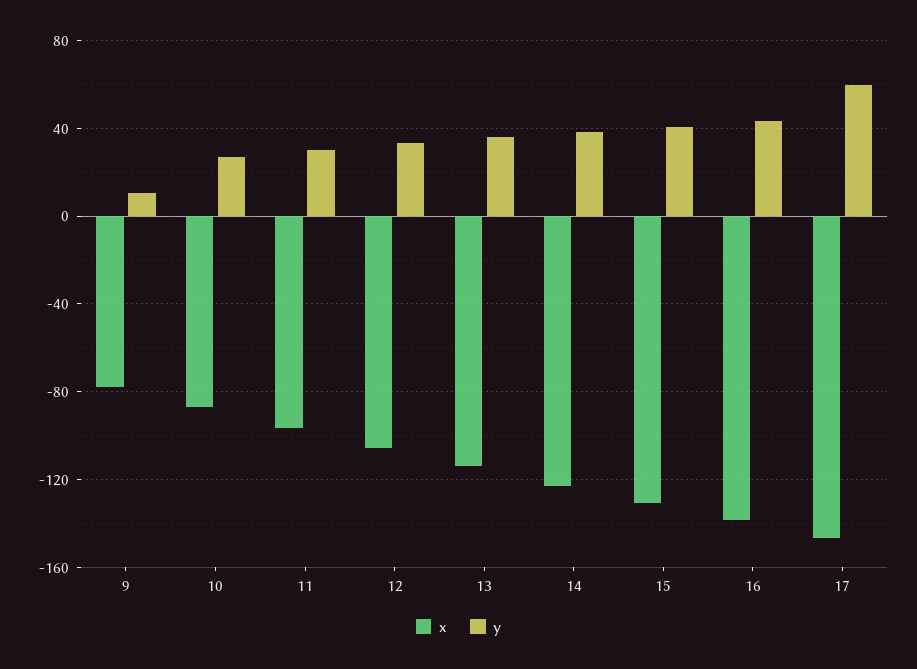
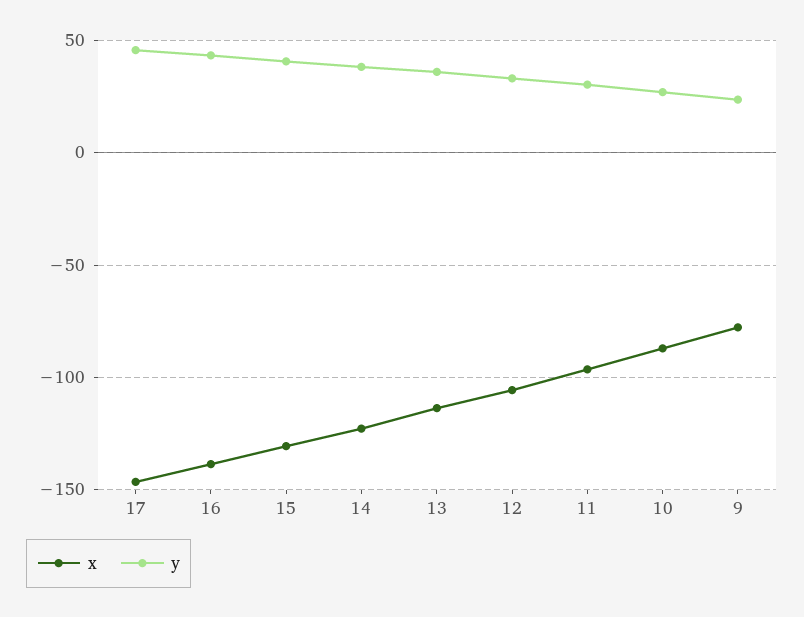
y, 9: 10 -> 25
y, 17: 60 -> 45

